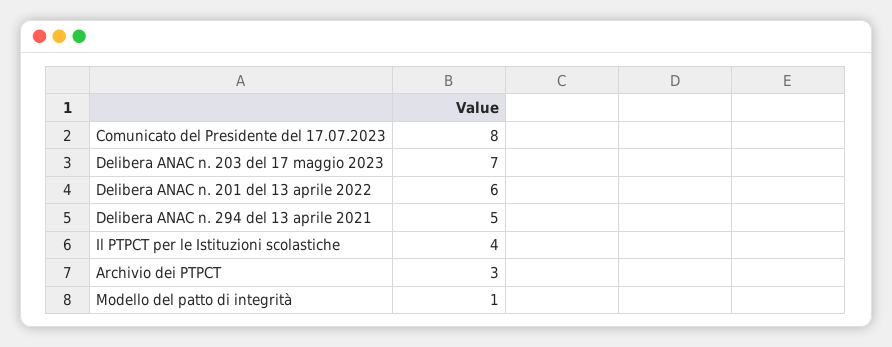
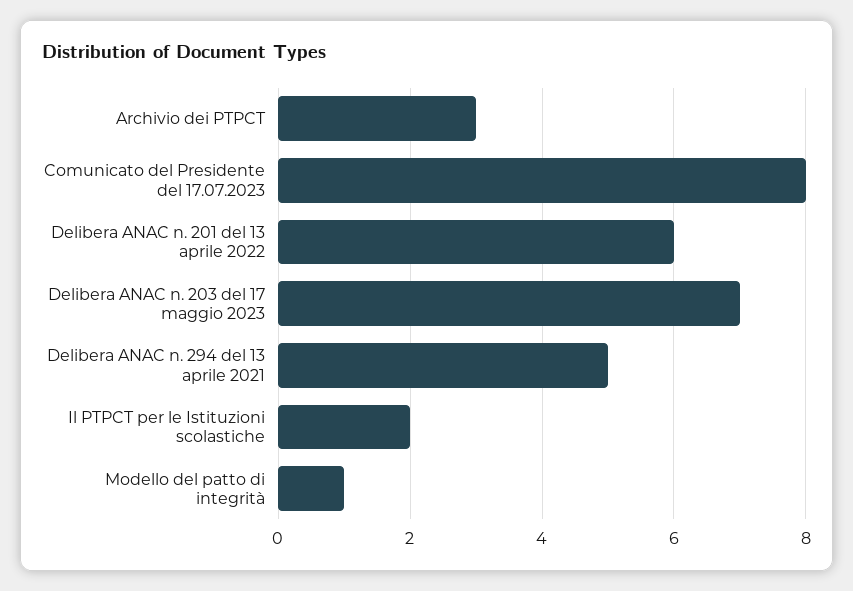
Il PTPCT per le Istituzioni scolastiche: 4 -> 2

